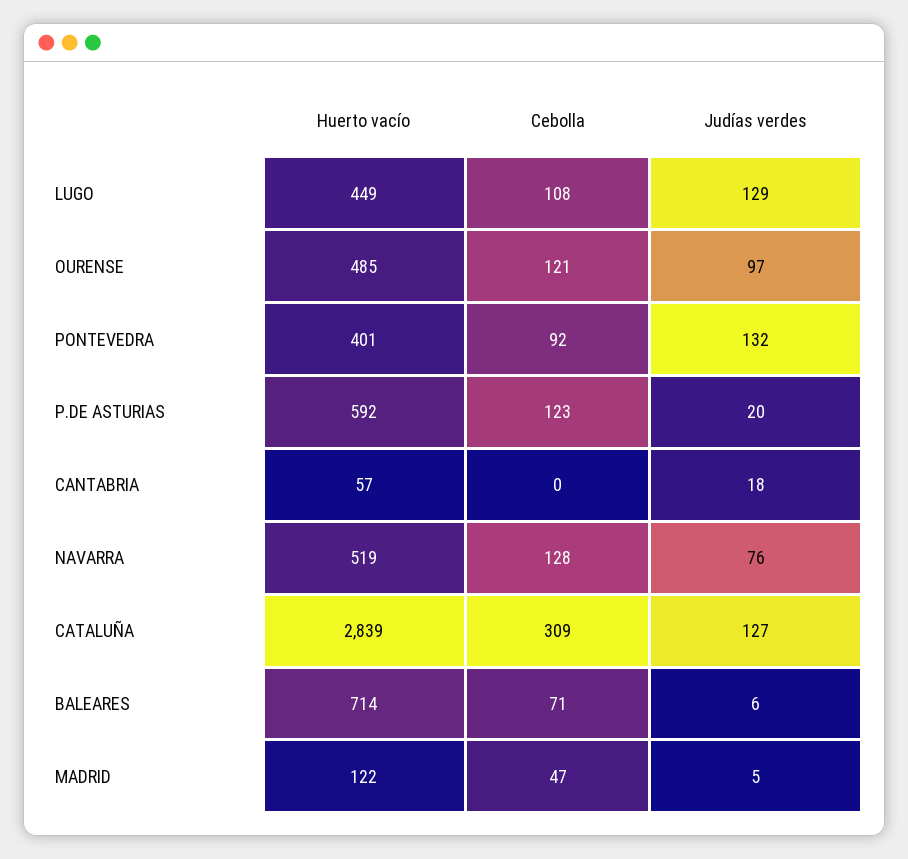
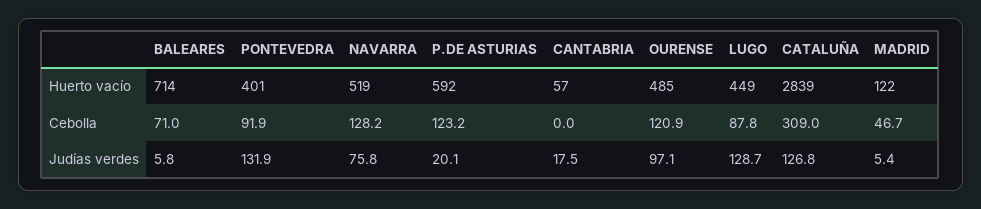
Cebolla, LUGO: 108 -> 87.8

